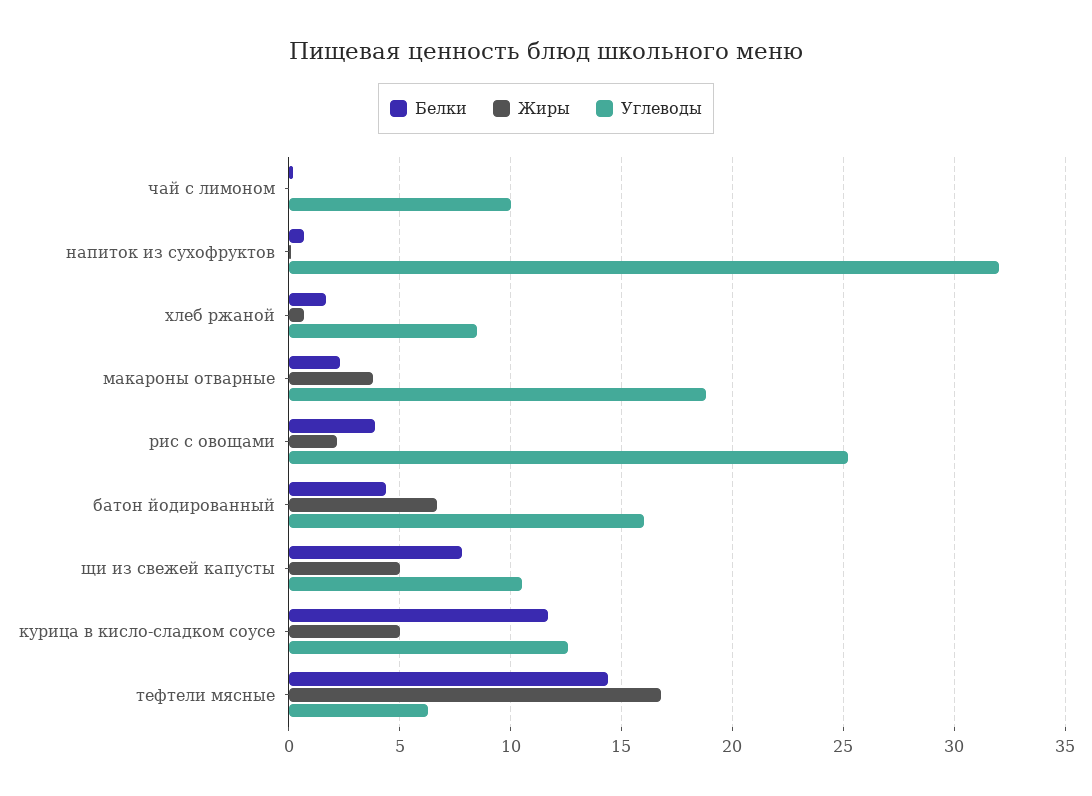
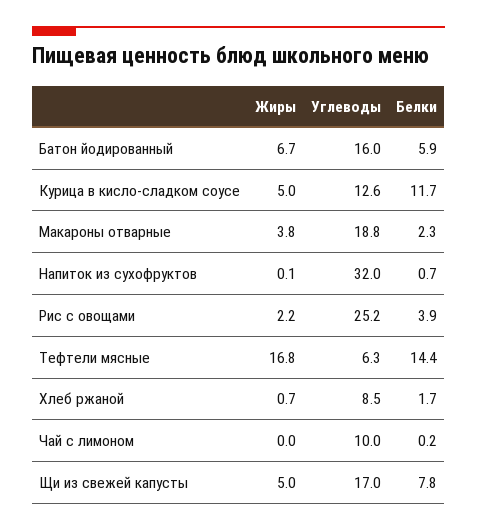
Белки, батон йодированный: 4.5 -> 5.9
Углеводы, щи из свежей капусты: 10.5 -> 17

